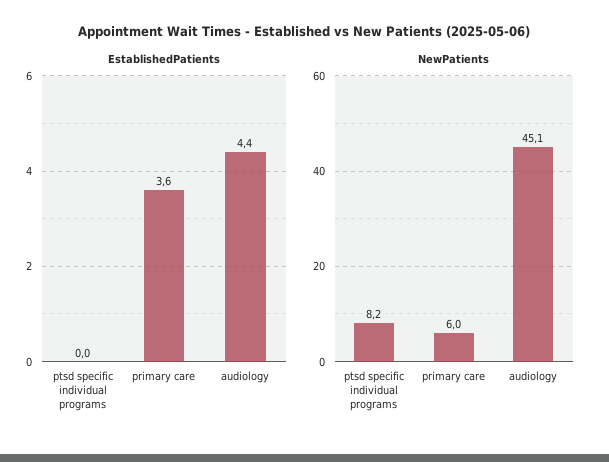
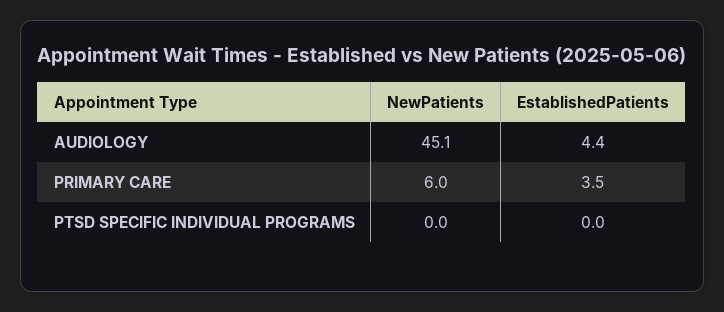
EstablishedPatients, primary care: 3.6 -> 3.5
NewPatients, ptsd specific individual programs: 8.2 -> 0

